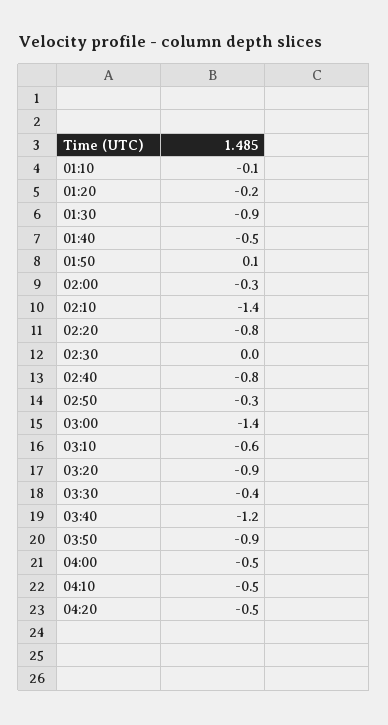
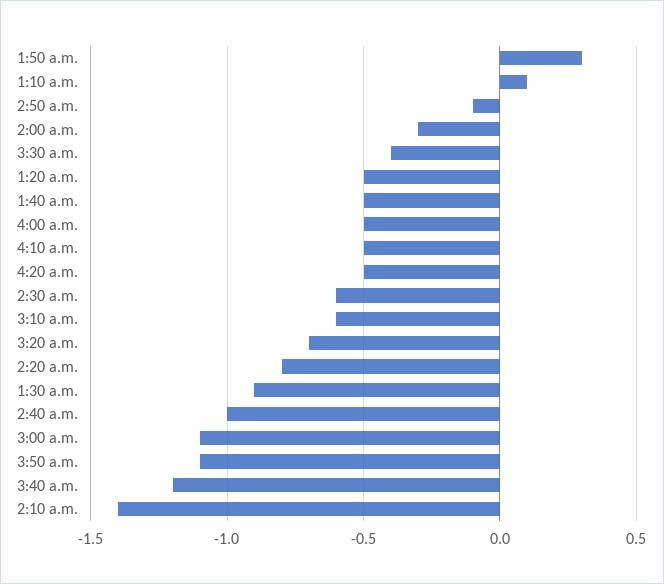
01:10: -0.1 -> 0.1
01:20: -0.2 -> -0.5
01:50: 0.1 -> 0.3
02:30: 0 -> -0.6
02:40: -0.8 -> -1
02:50: -0.3 -> -0.1
03:00: -1.4 -> -1.1
03:20: -0.9 -> -0.7
03:50: -0.9 -> -1.1

